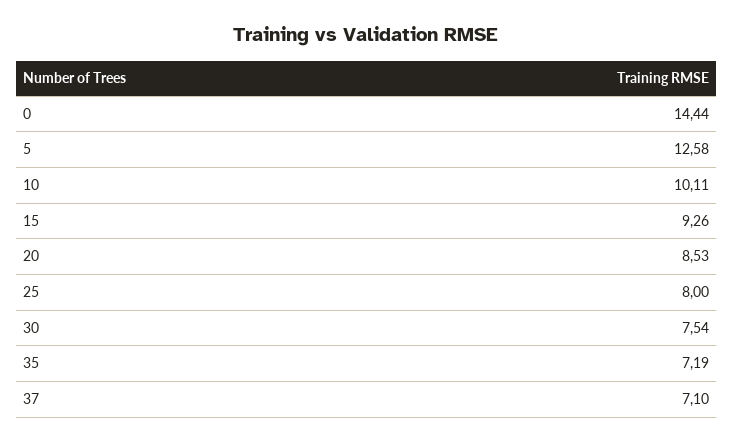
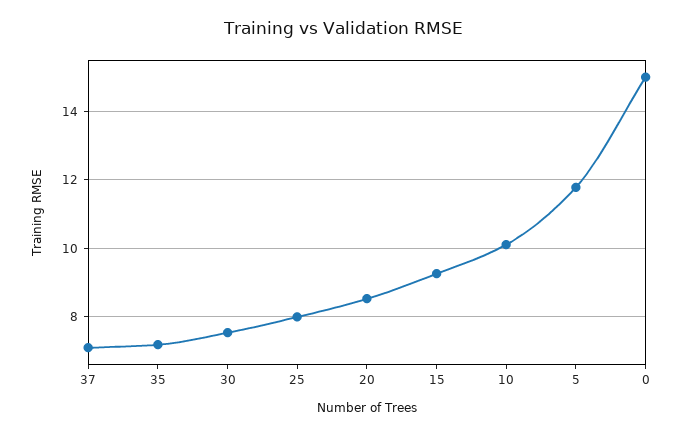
0: 14.44 -> 15
5: 12.58 -> 11.8

